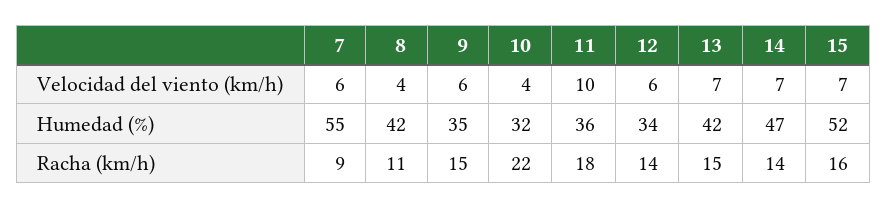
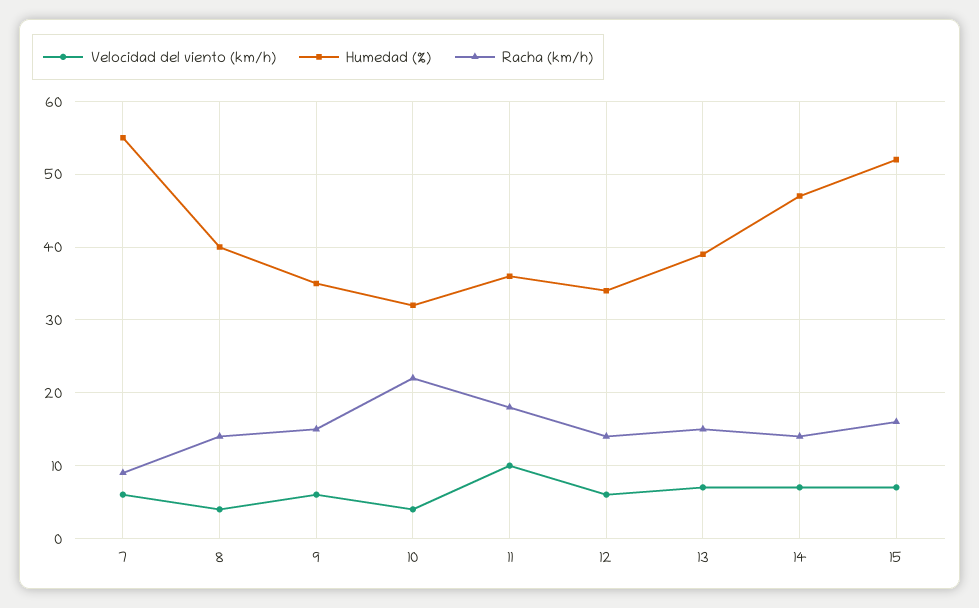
Humedad (%), 8: 42 -> 40
Humedad (%), 13: 42 -> 39
Racha (km/h), 8: 11 -> 14

